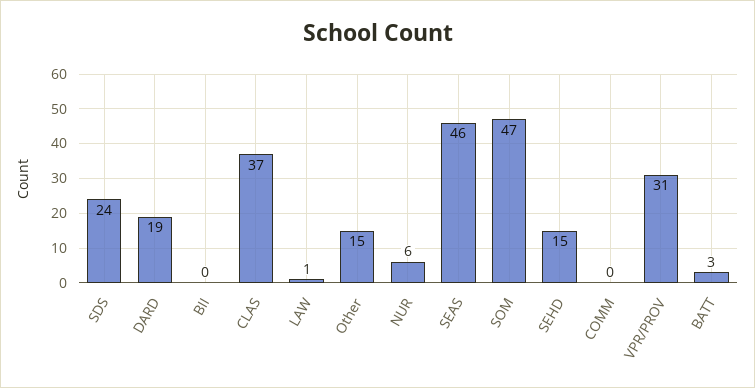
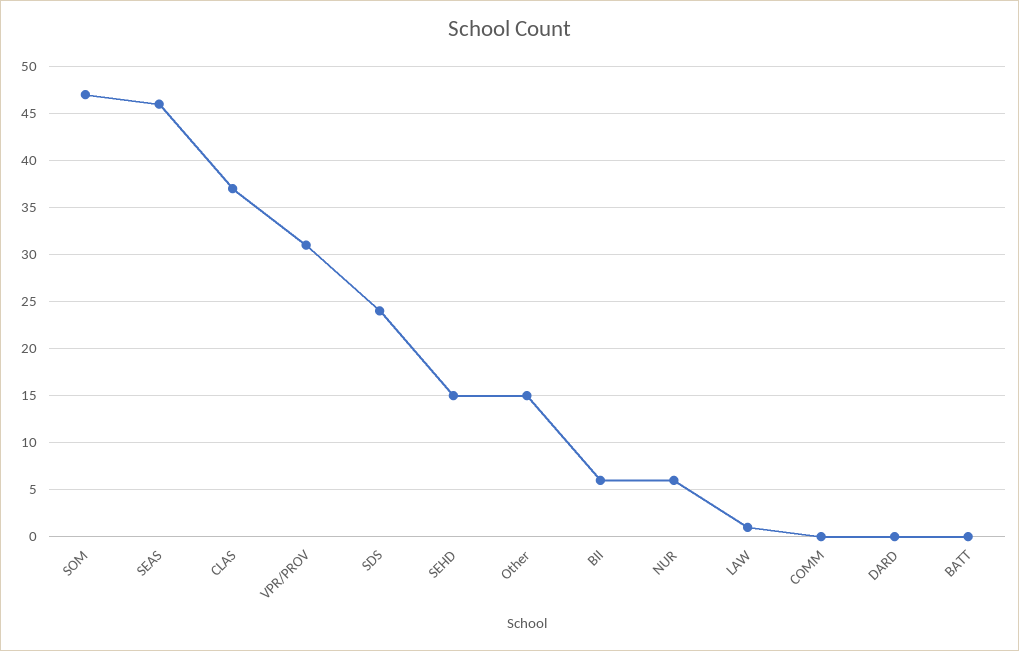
DARD: 19 -> 0
BII: 0 -> 6
BATT: 3 -> 0

